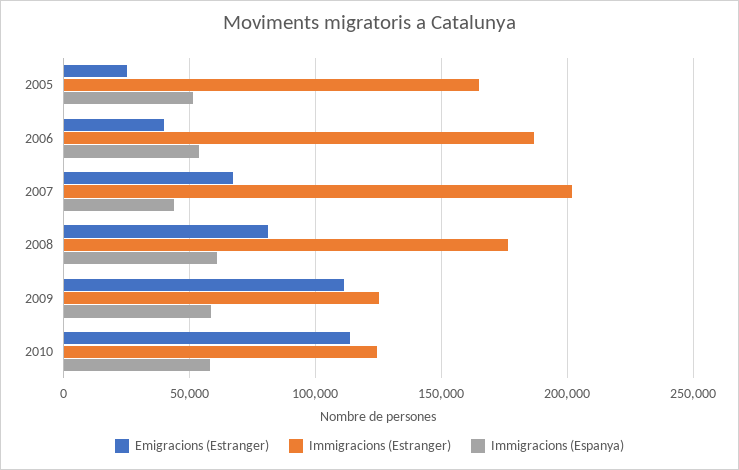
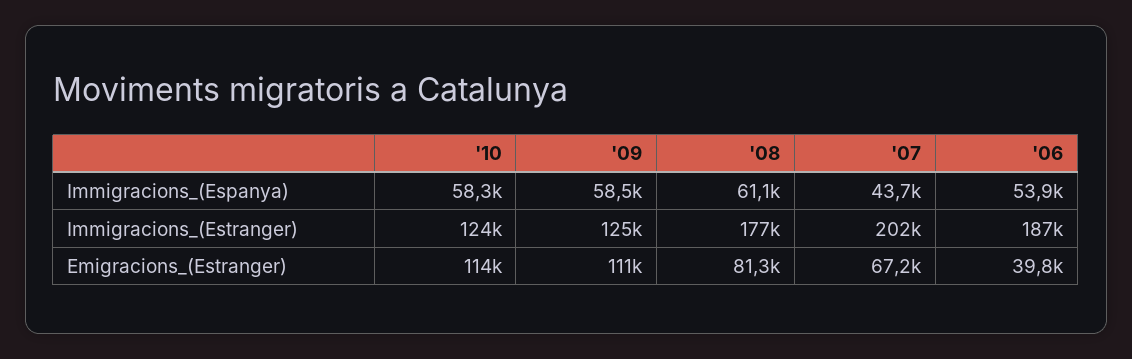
Emigracions (Estranger), 2005: 25000 -> none
Immigracions (Estranger), 2005: 165000 -> none
Immigracions (Espanya), 2005: 50000 -> none

